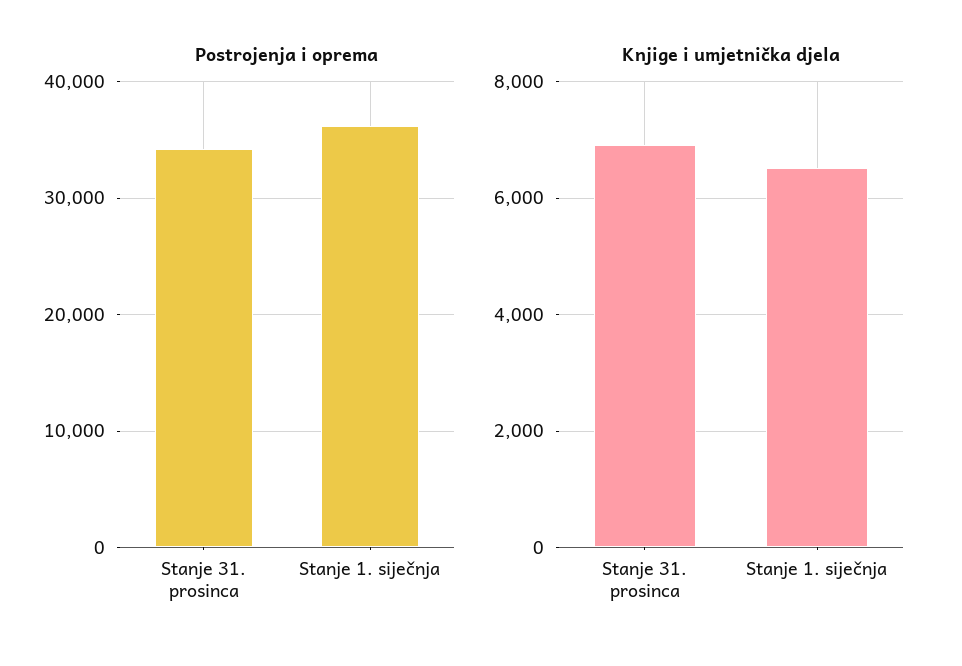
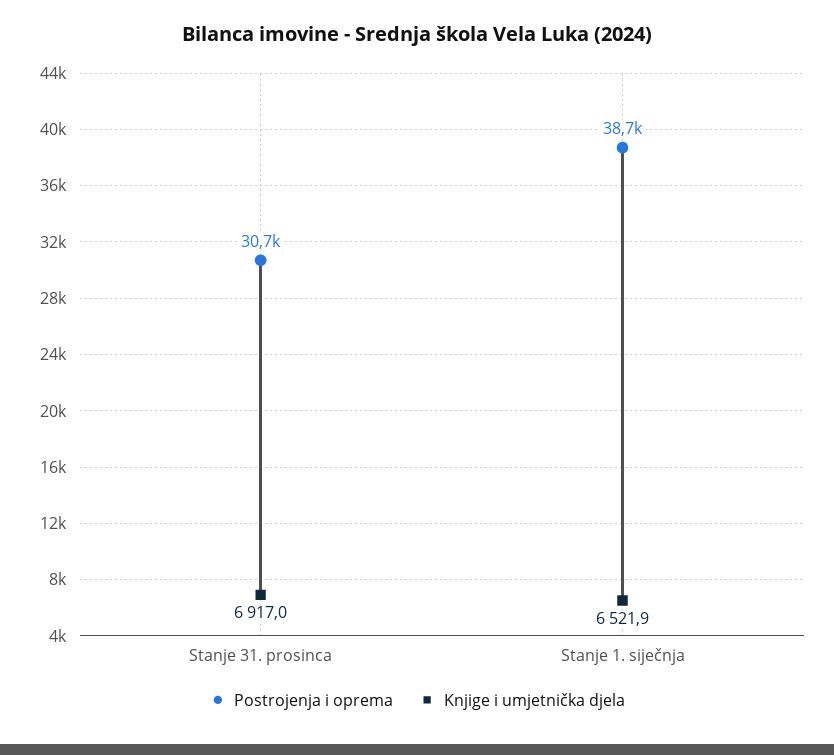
Postrojenja i oprema, Stanje 31. prosinca: 34000 -> 30700
Postrojenja i oprema, Stanje 1. siječnja: 36000 -> 38700

